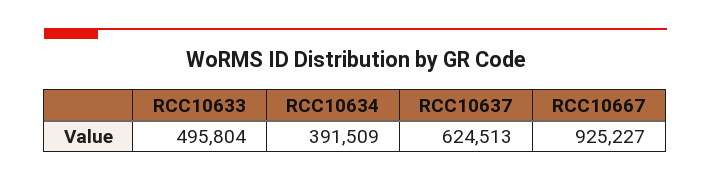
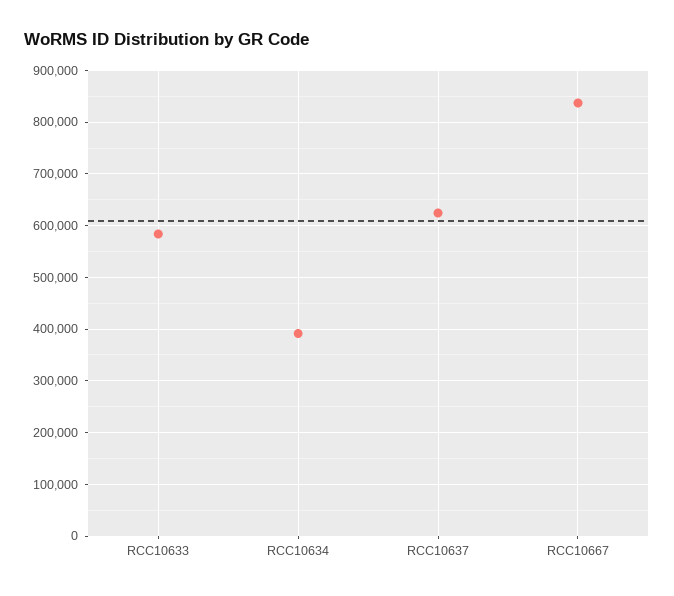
RCC10633: 495804 -> 580000
RCC10667: 925227 -> 840000

